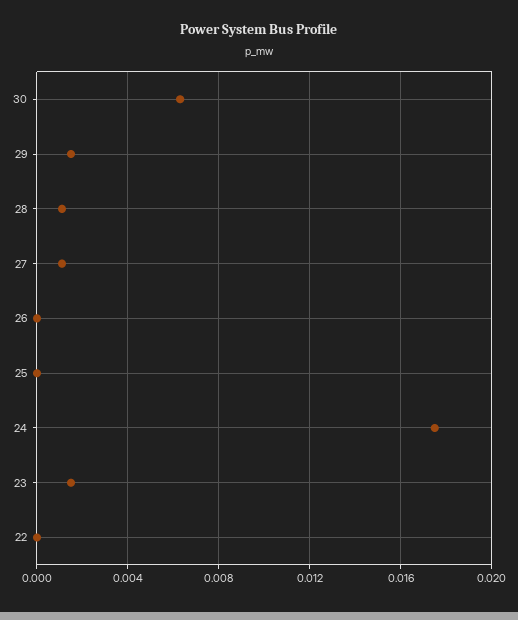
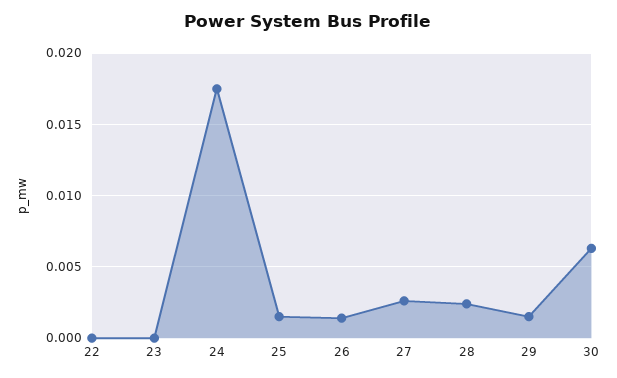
28: 0.001 -> 0.0025
27: 0.001 -> 0.0025
26: 0 -> 0.0015
25: 0 -> 0.0015
23: 0.0015 -> 0

